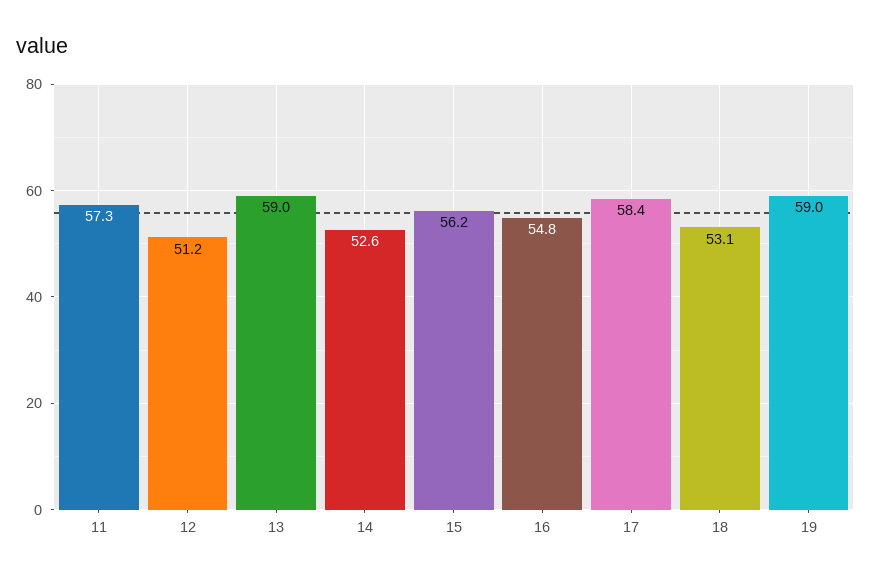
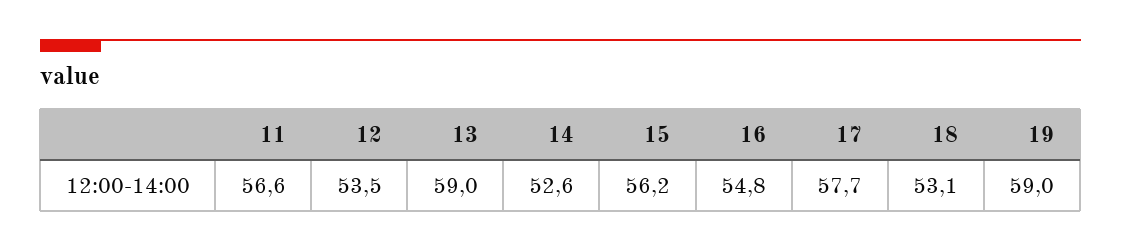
11: 57.3 -> 56.6
12: 51.2 -> 53.5
17: 58.4 -> 57.7

